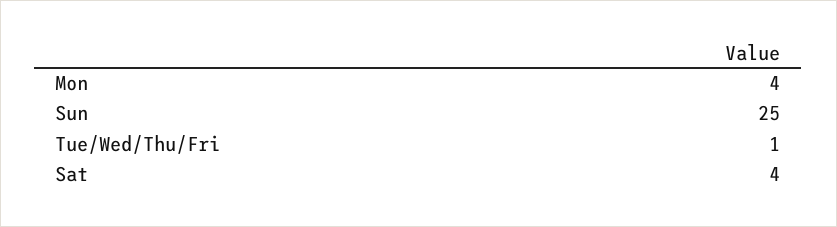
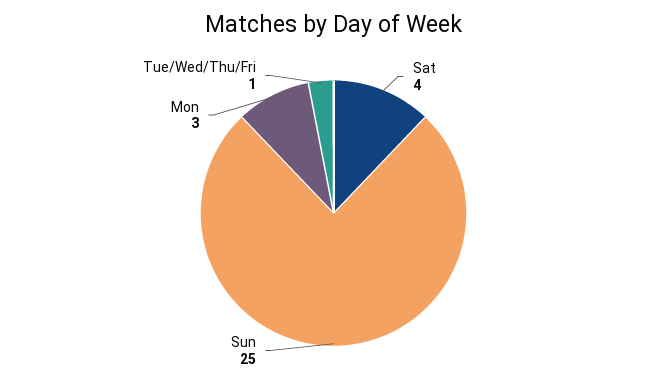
Mon: 4 -> 3

